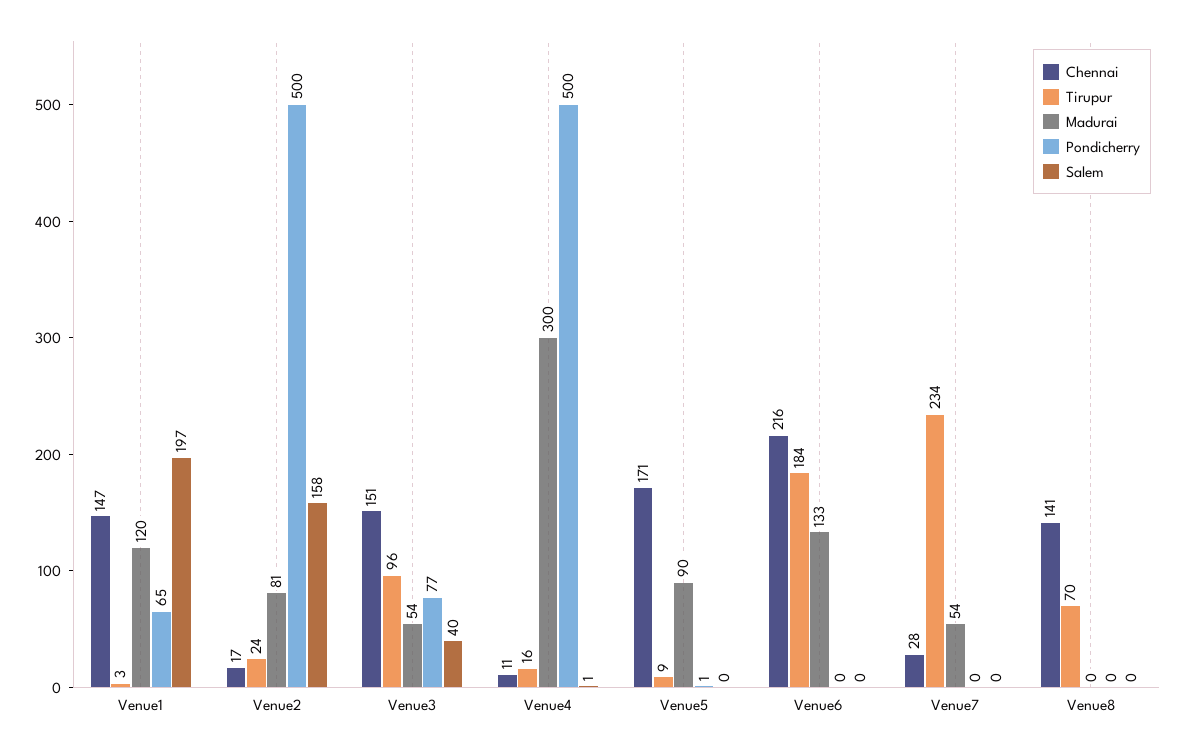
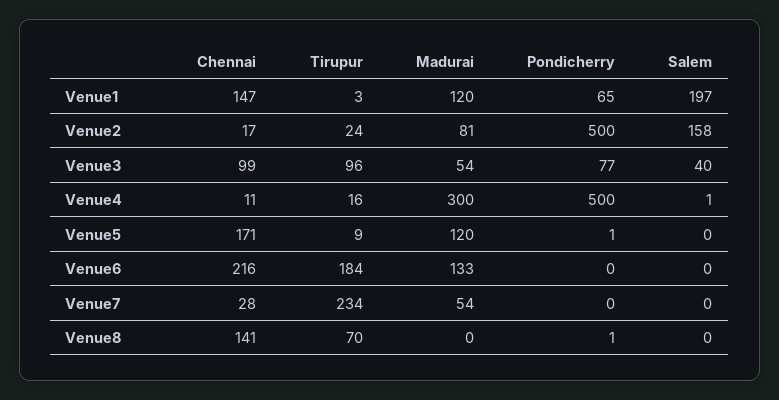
Chennai, Venue3: 151 -> 99
Madurai, Venue5: 90 -> 120
Pondicherry, Venue8: 0 -> 1

